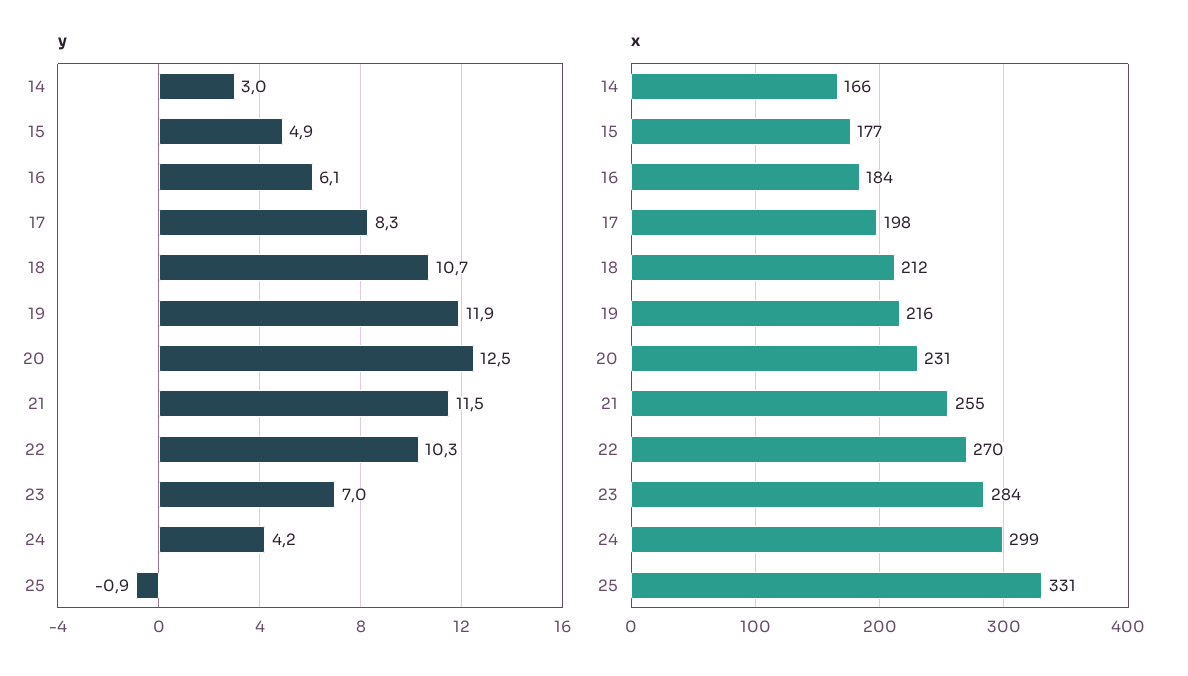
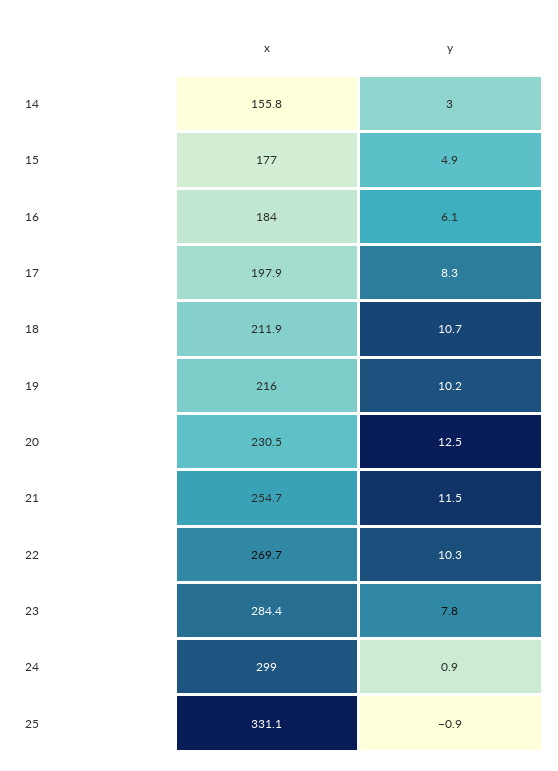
y, 19: 11.9 -> 10.2
y, 23: 7 -> 7.8
y, 24: 4.2 -> 0.9
x, 14: 166 -> 155.8

